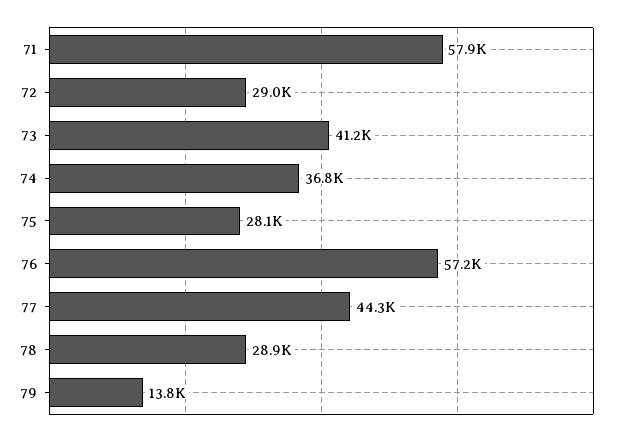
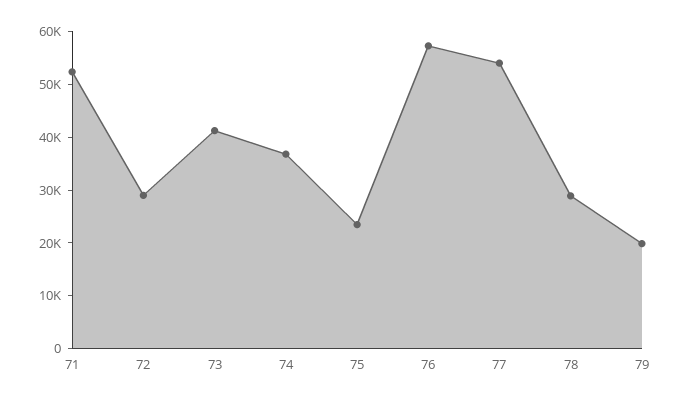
71: 57900 -> 52000
75: 28100 -> 24000
77: 44300 -> 54000
79: 13800 -> 20000

